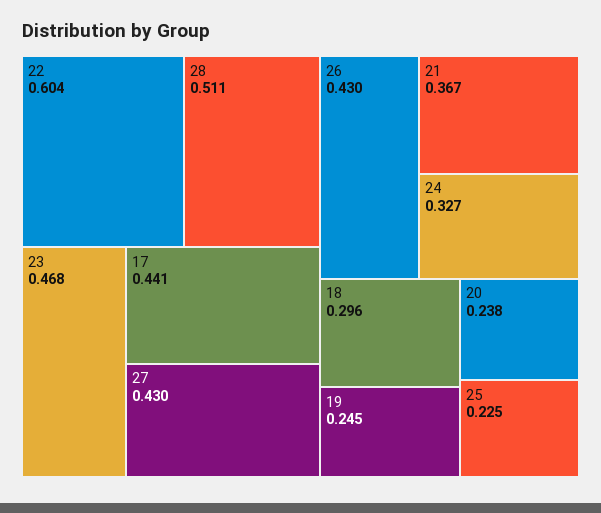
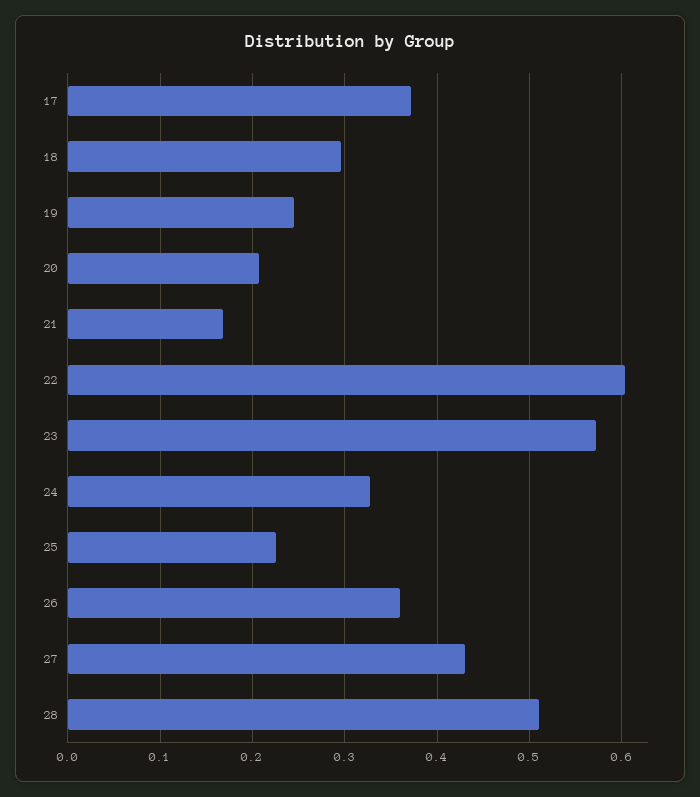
23: 0.468 -> 0.57
17: 0.441 -> 0.37
26: 0.43 -> 0.36
21: 0.367 -> 0.17
20: 0.238 -> 0.21

